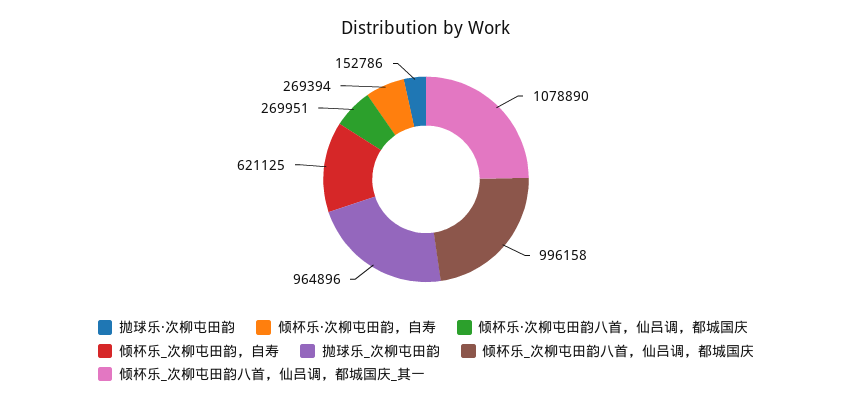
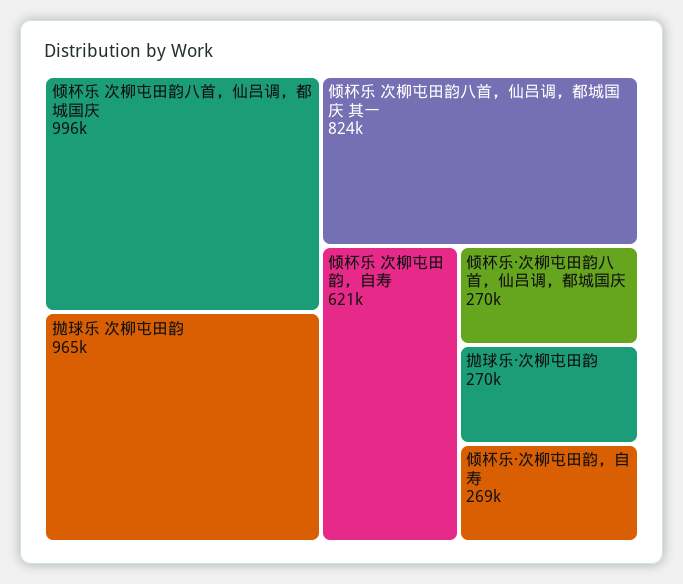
抛球乐·次柳屯田韵: 152786 -> 270000
倾杯乐_次柳屯田韵八首，仙吕调，都城国庆_其一: 1078890 -> 824000

